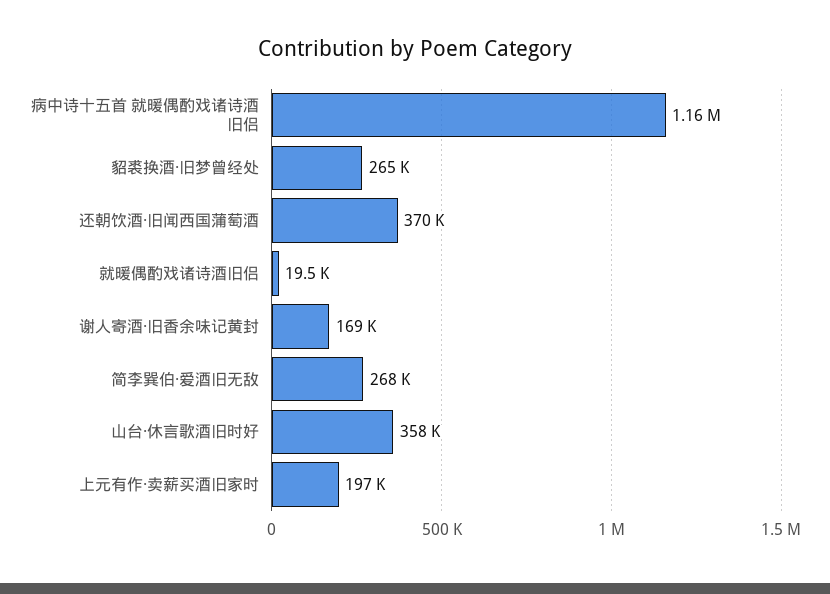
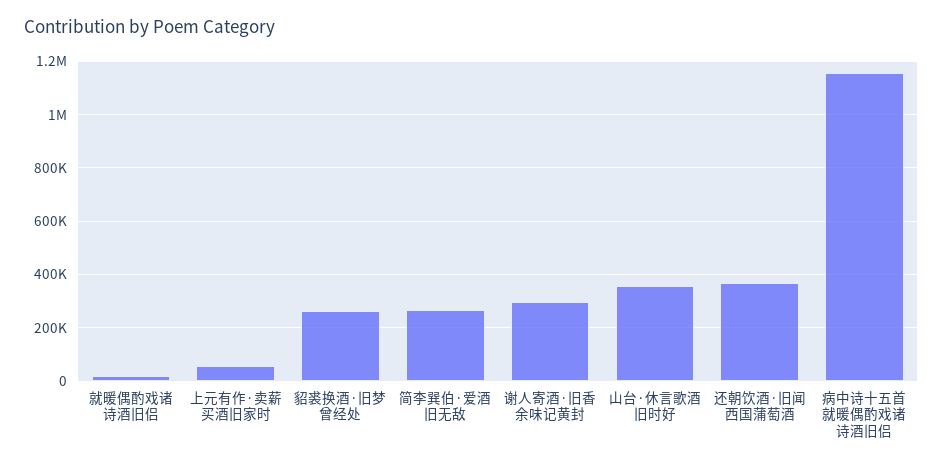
谢人寄酒·旧香余味记黄封: 169000 -> 300000
上元有作·卖薪买酒旧家时: 197000 -> 50000

